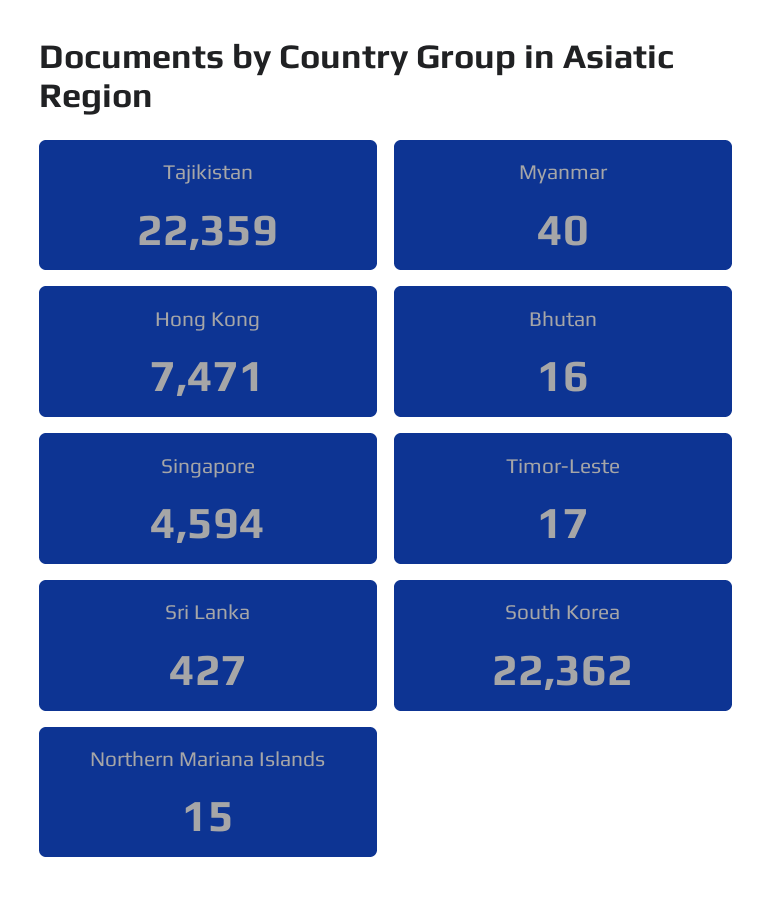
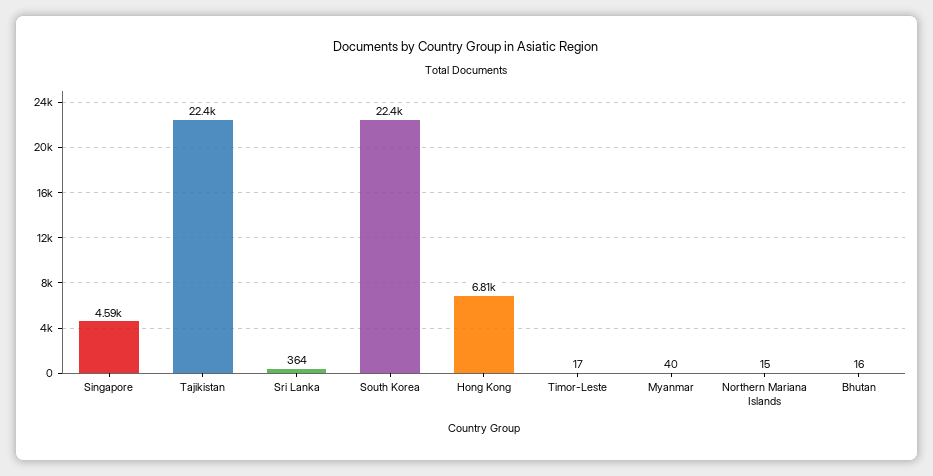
Hong Kong: 7471 -> 6810
Sri Lanka: 427 -> 364

